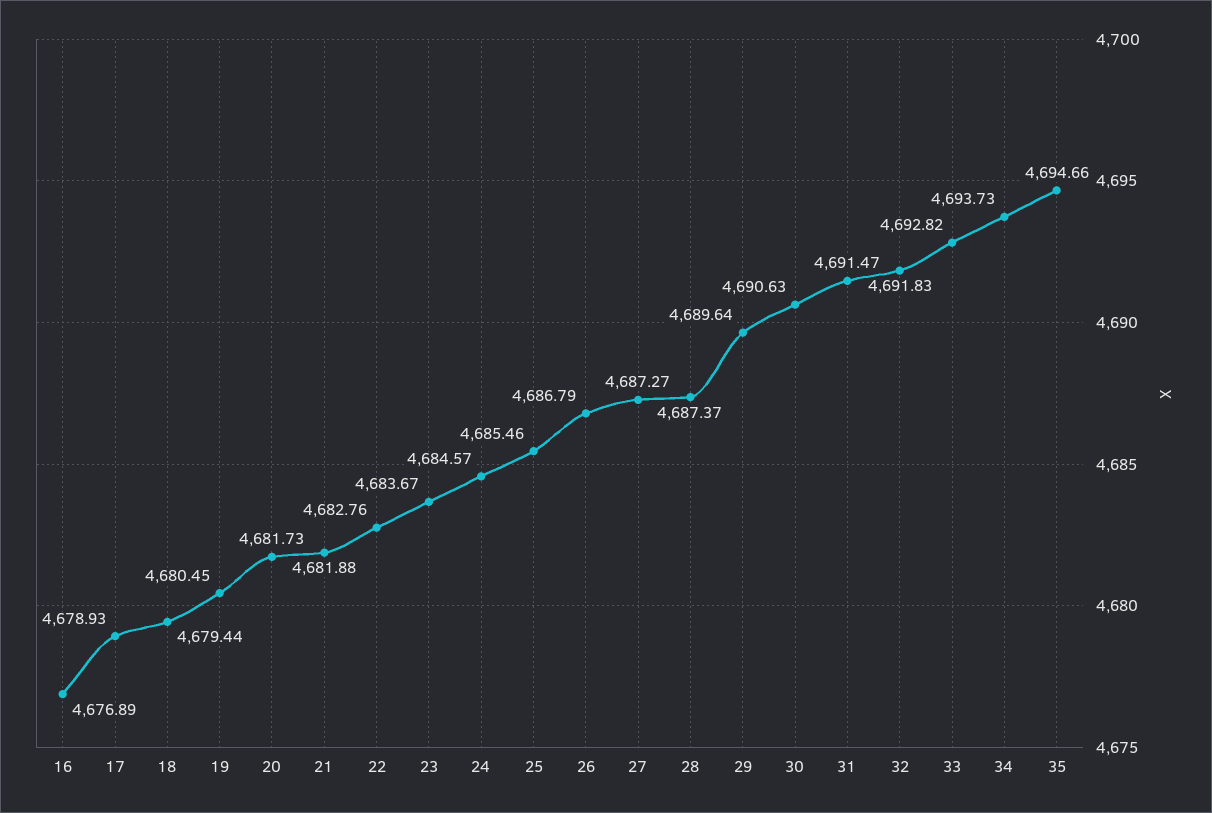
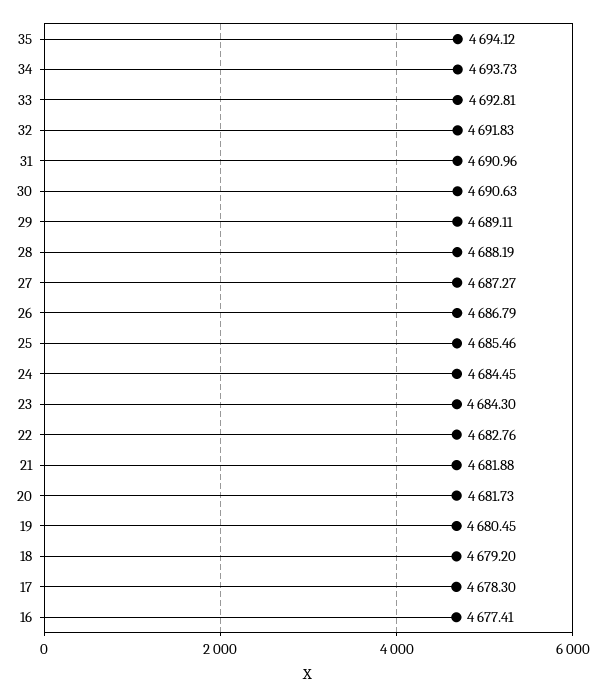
16: 4676.89 -> 4677.41
17: 4678.93 -> 4678.3
18: 4679.44 -> 4679.2
23: 4683.67 -> 4684.3
24: 4684.57 -> 4684.45
28: 4687.37 -> 4688.19
29: 4689.64 -> 4689.11
31: 4691.47 -> 4690.96
33: 4692.82 -> 4692.81
35: 4694.66 -> 4694.12

